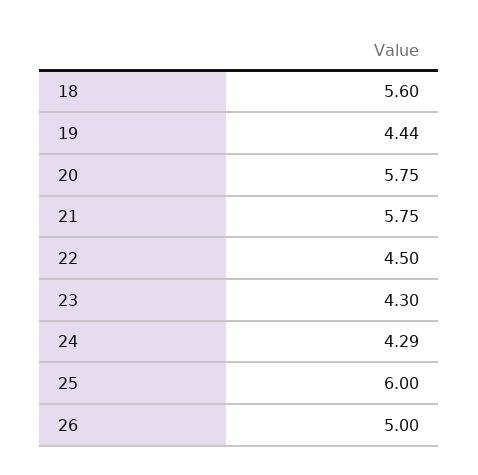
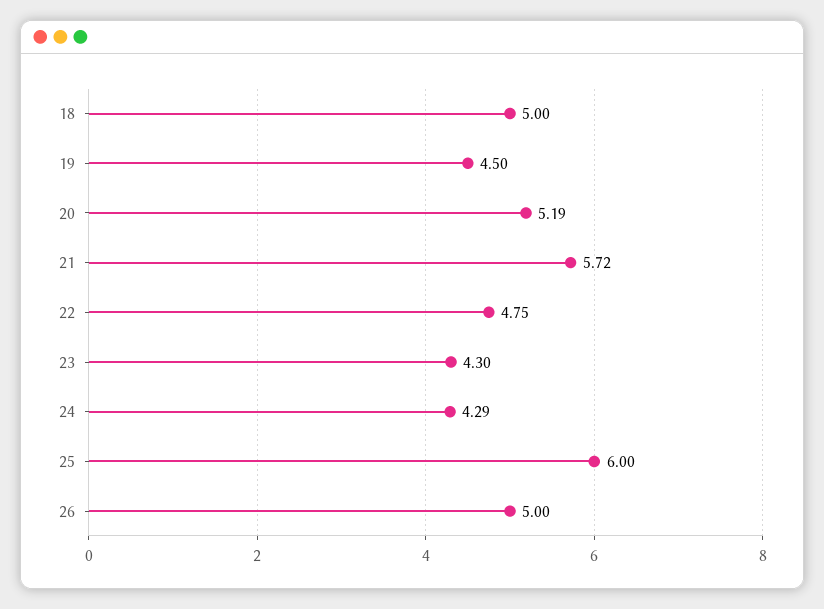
18: 5.6 -> 5
19: 4.44 -> 4.5
20: 5.75 -> 5.19
21: 5.75 -> 5.72
22: 4.5 -> 4.75

